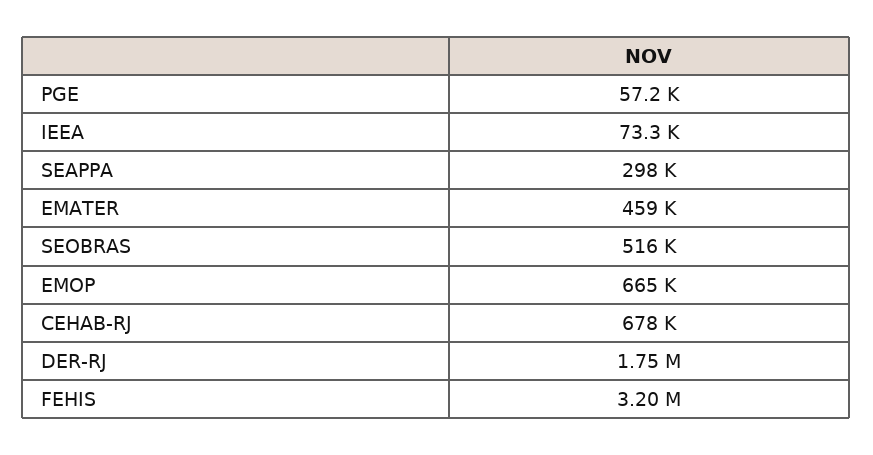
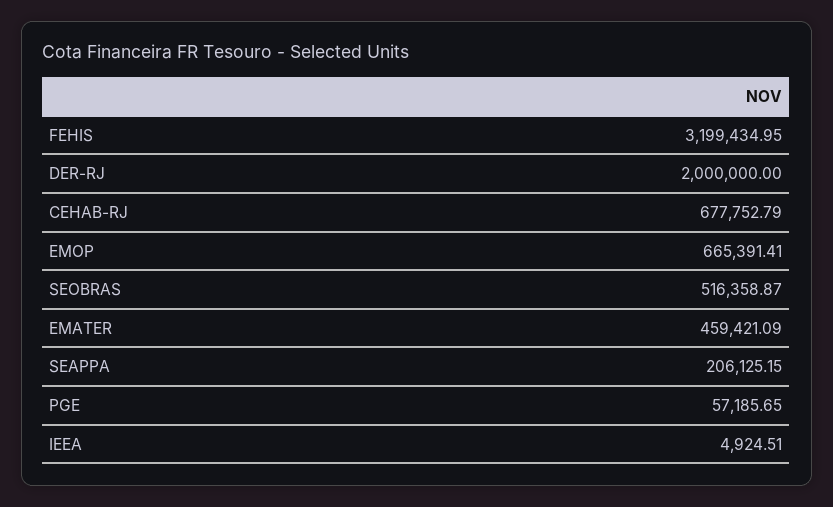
IEEA: 73300 -> 4924.51
SEAPPA: 298000 -> 206125.15
DER-RJ: 1750000 -> 2000000

